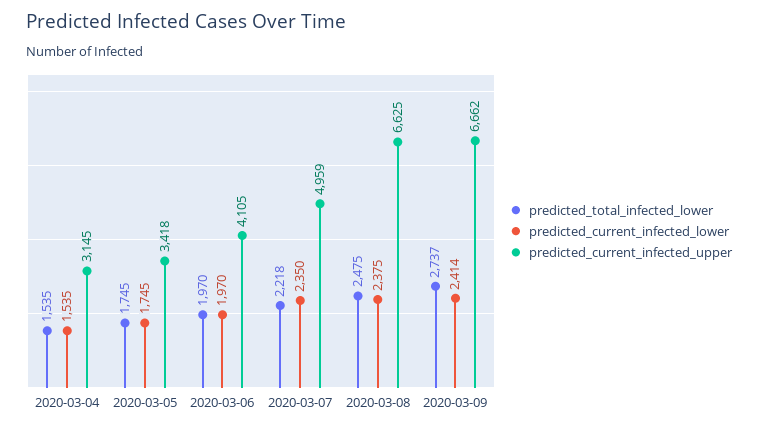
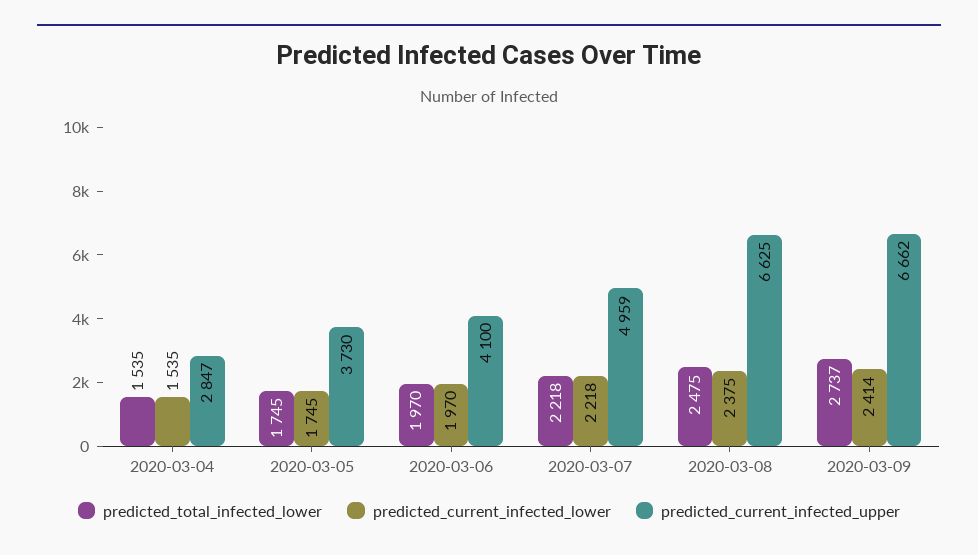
predicted_current_infected_upper, 2020-03-04: 3145 -> 2847
predicted_current_infected_upper, 2020-03-05: 3418 -> 3730
predicted_current_infected_upper, 2020-03-06: 4105 -> 4100
predicted_current_infected_lower, 2020-03-07: 2350 -> 2218

